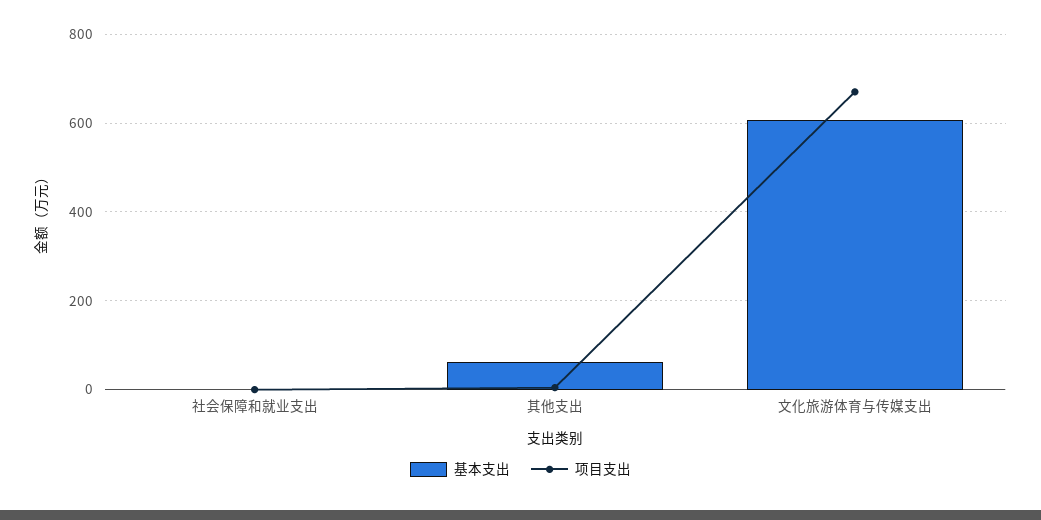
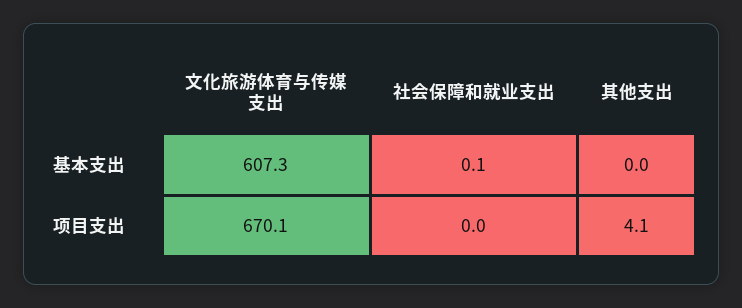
基本支出, 其他支出: 60 -> 0

